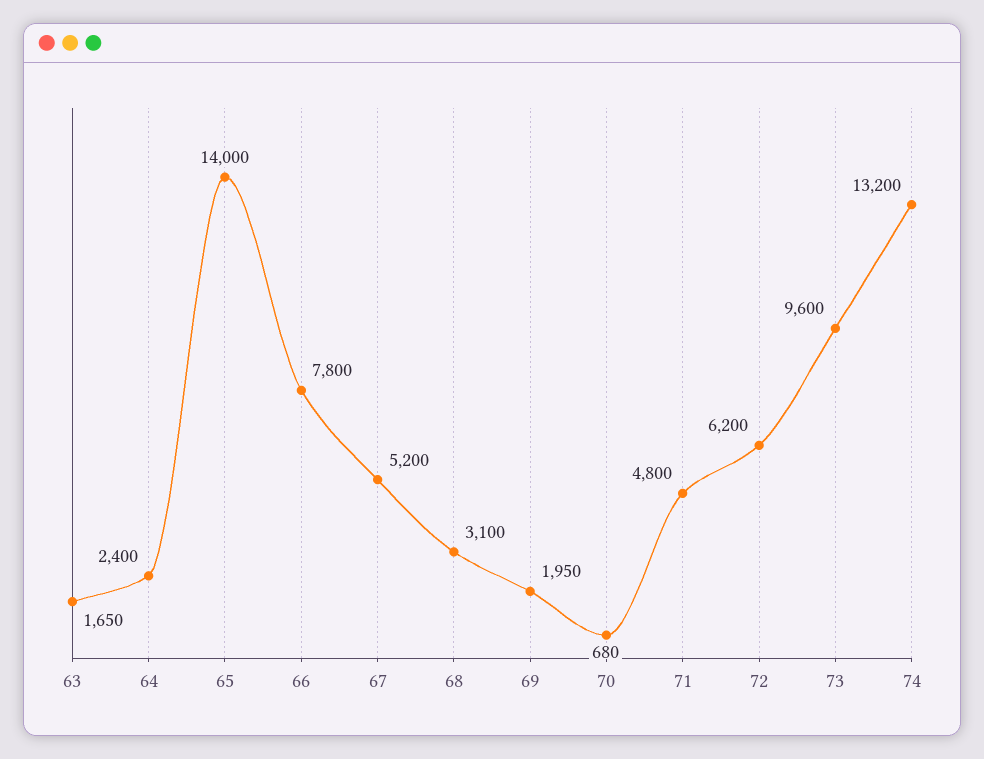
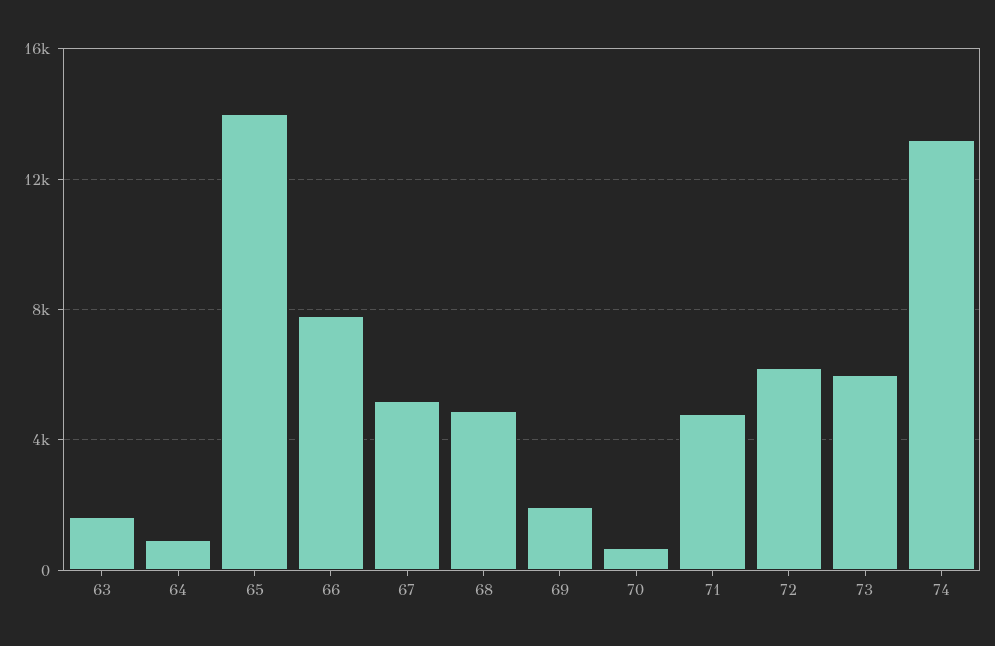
64: 2400 -> 1000
68: 3100 -> 5000
73: 9600 -> 6000

